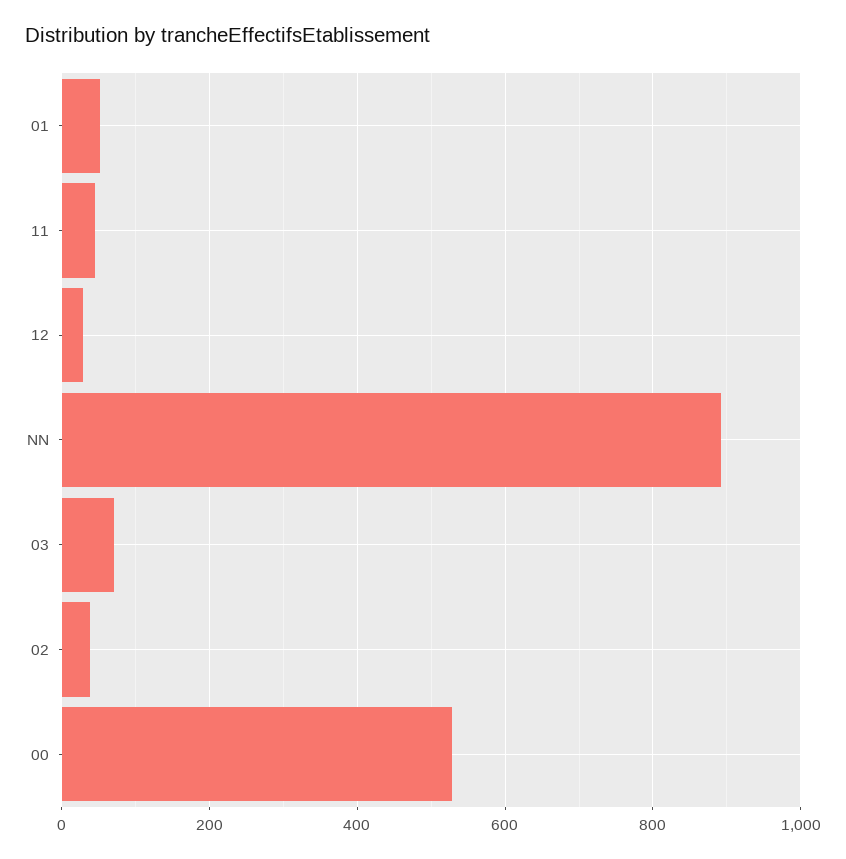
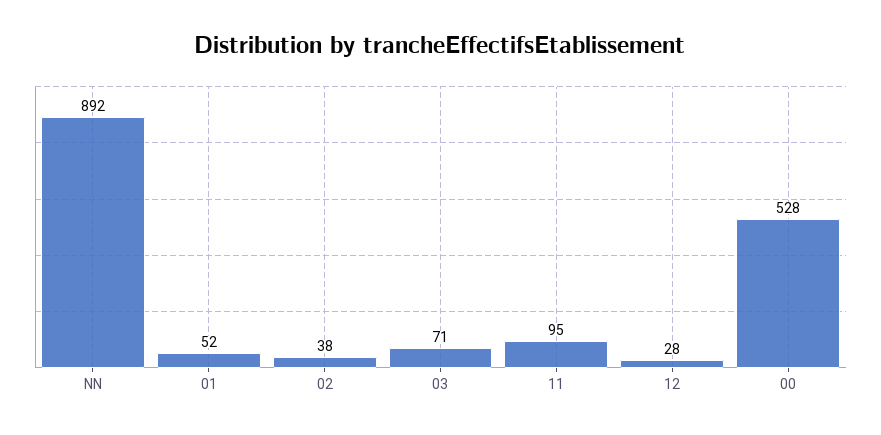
11: 40 -> 95

